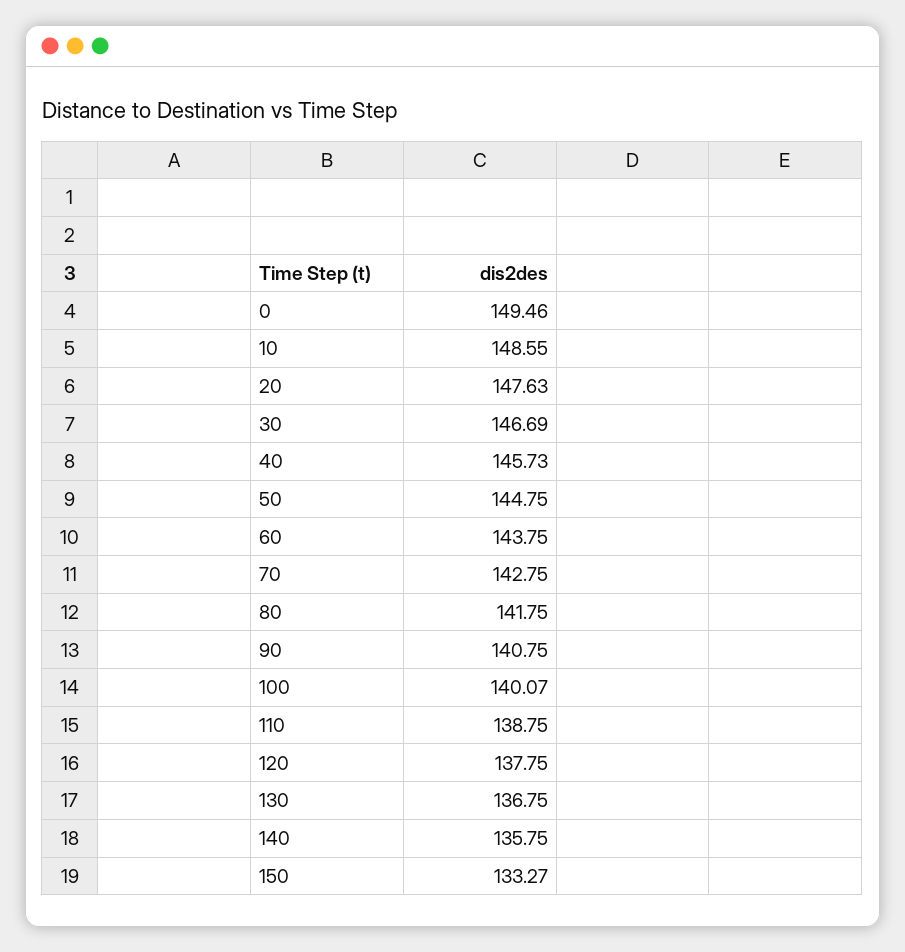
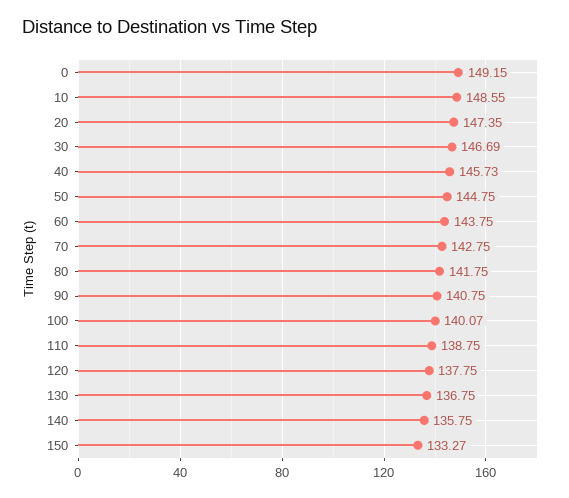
0: 149.46 -> 149.15
20: 147.63 -> 147.35

